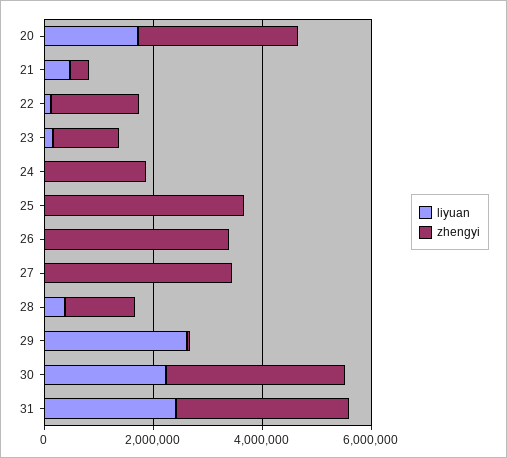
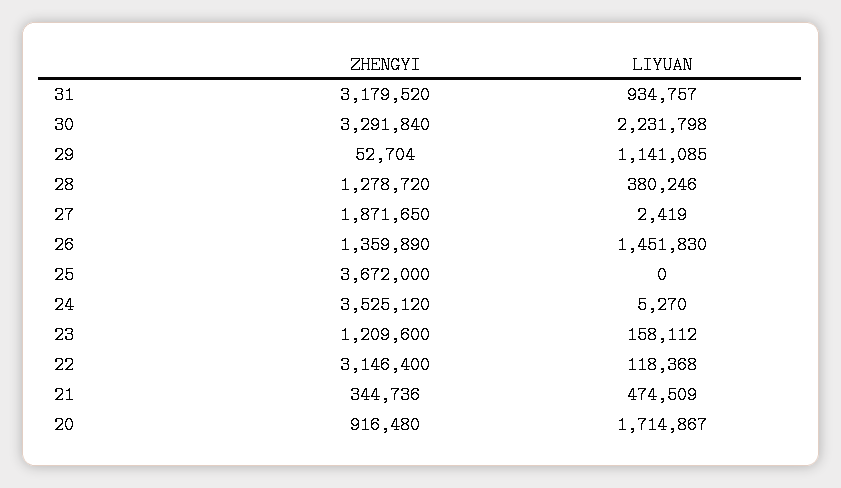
zhengyi, 20: 3000000 -> 916480
zhengyi, 22: 1500000 -> 3146400
zhengyi, 24: 2000000 -> 3525120
liyuan, 26: 0 -> 1451830
zhengyi, 26: 3500000 -> 1359890
zhengyi, 27: 3500000 -> 1871650
liyuan, 29: 2500000 -> 1141085
liyuan, 31: 2500000 -> 934757

